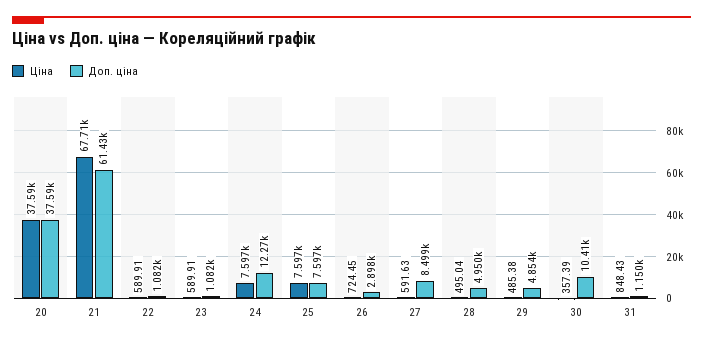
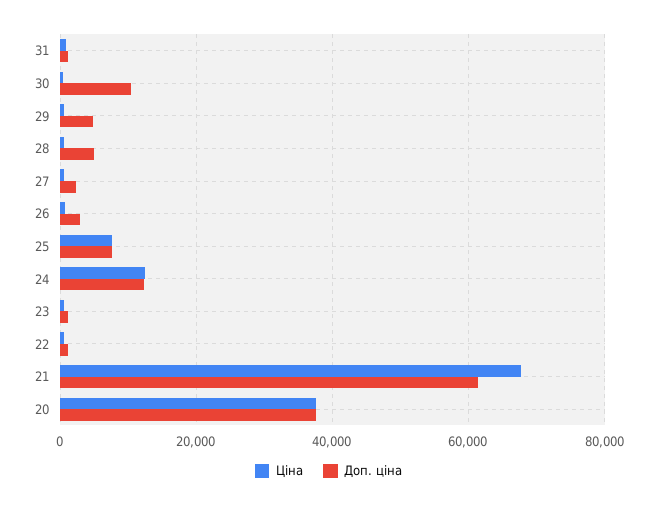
Ціна, 24: 7597 -> 12000
Доп. ціна, 27: 8499 -> 2000

